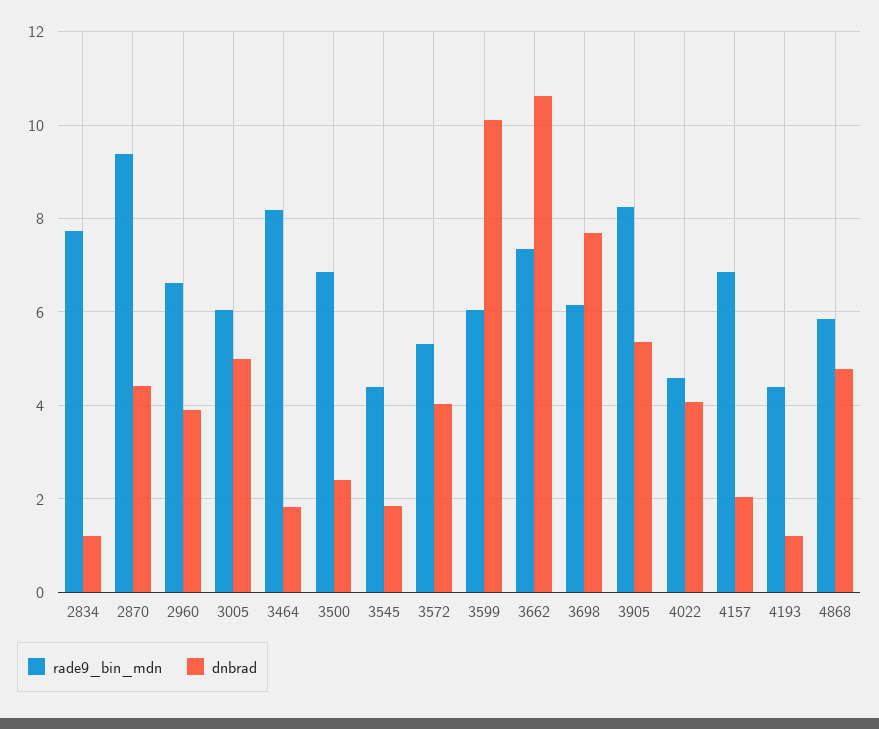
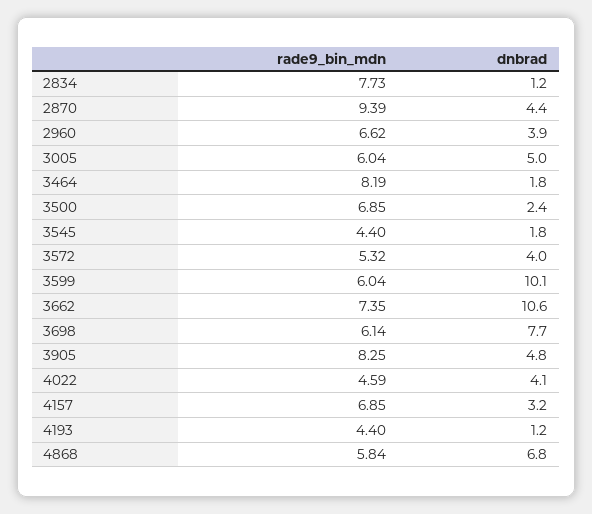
dnbrad, 3905: 5.4 -> 4.8
dnbrad, 4157: 2 -> 3.2
dnbrad, 4868: 4.8 -> 6.8

